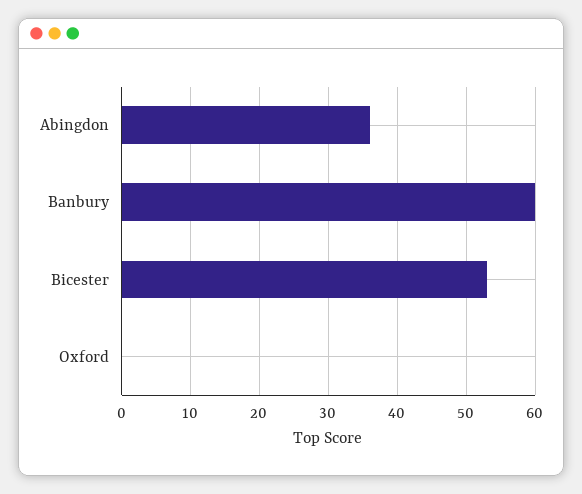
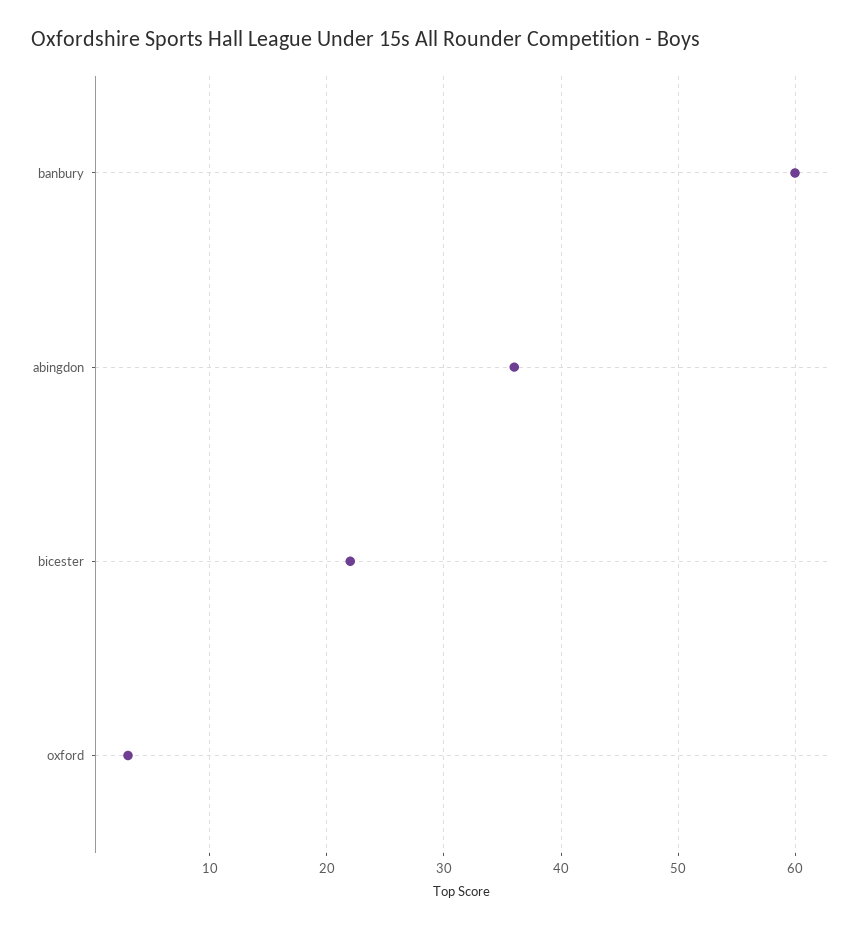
Bicester: 53 -> 22
Oxford: 0 -> 3

